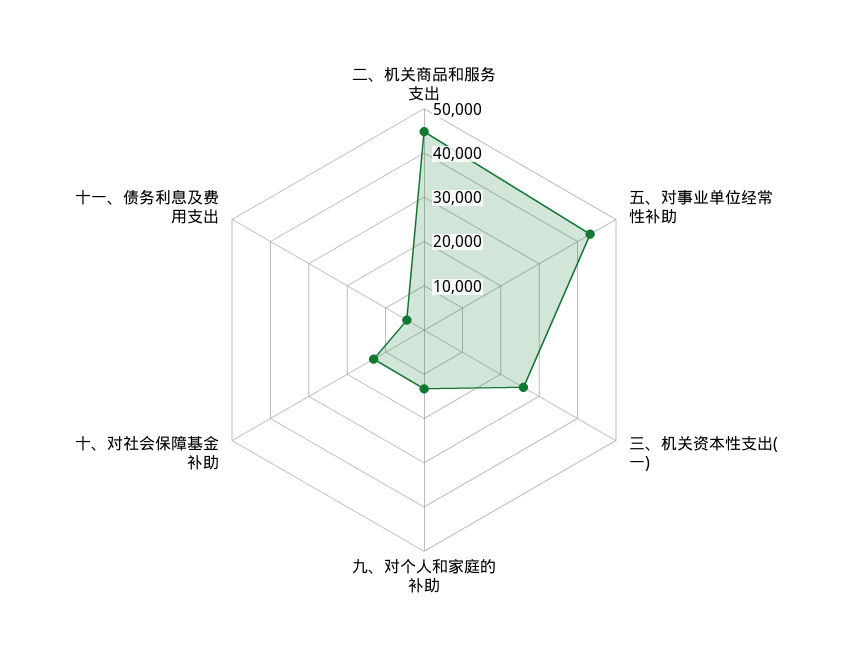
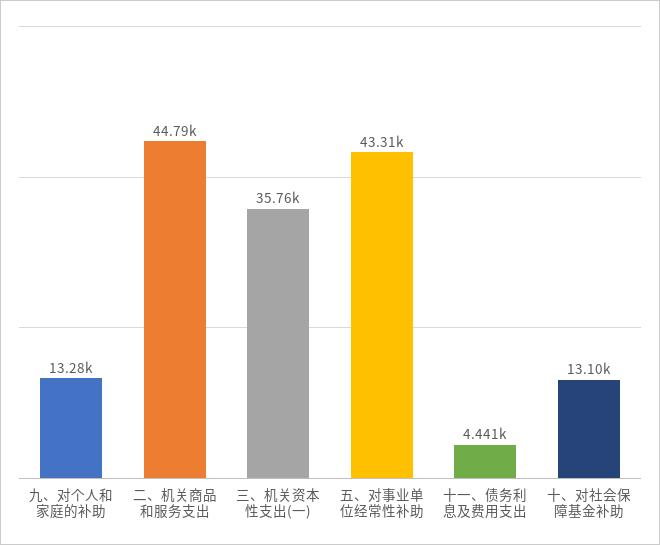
三、机关资本性支出(一): 26000 -> 35760

